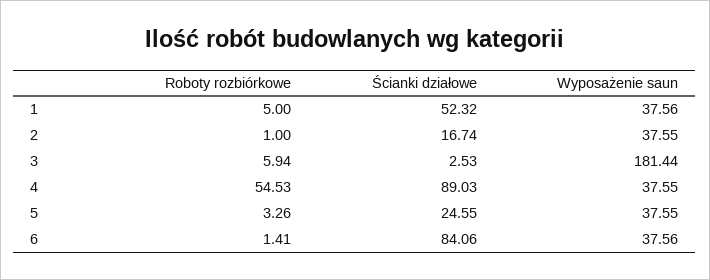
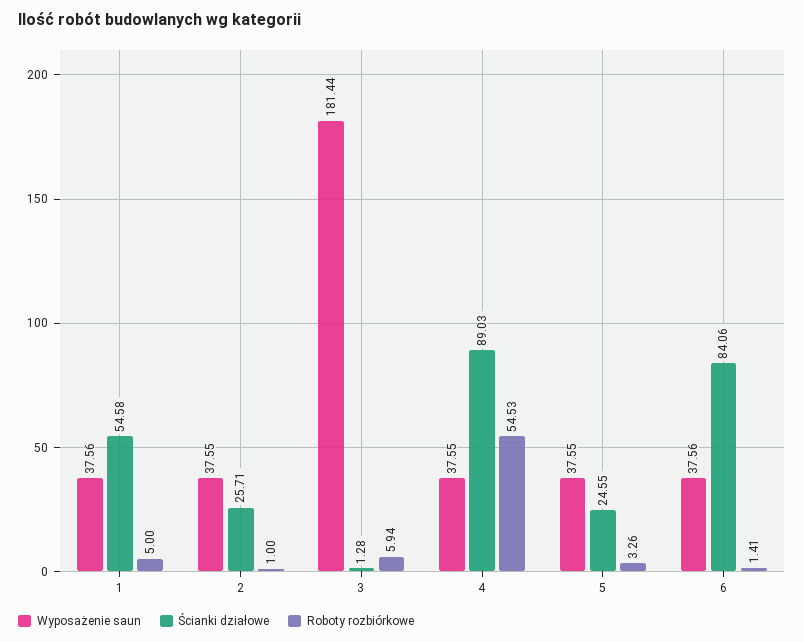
Ścianki działowe, 1: 52.32 -> 54.58
Ścianki działowe, 2: 16.74 -> 25.71
Ścianki działowe, 3: 2.53 -> 1.28

